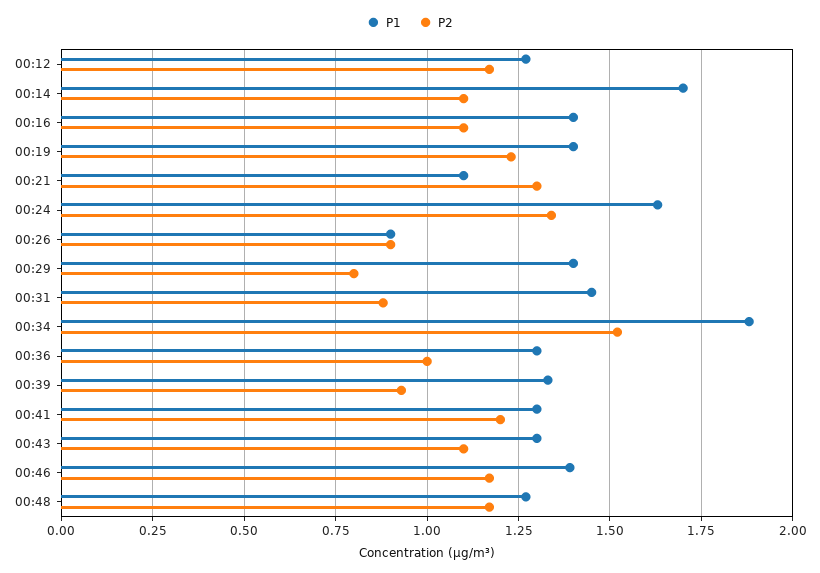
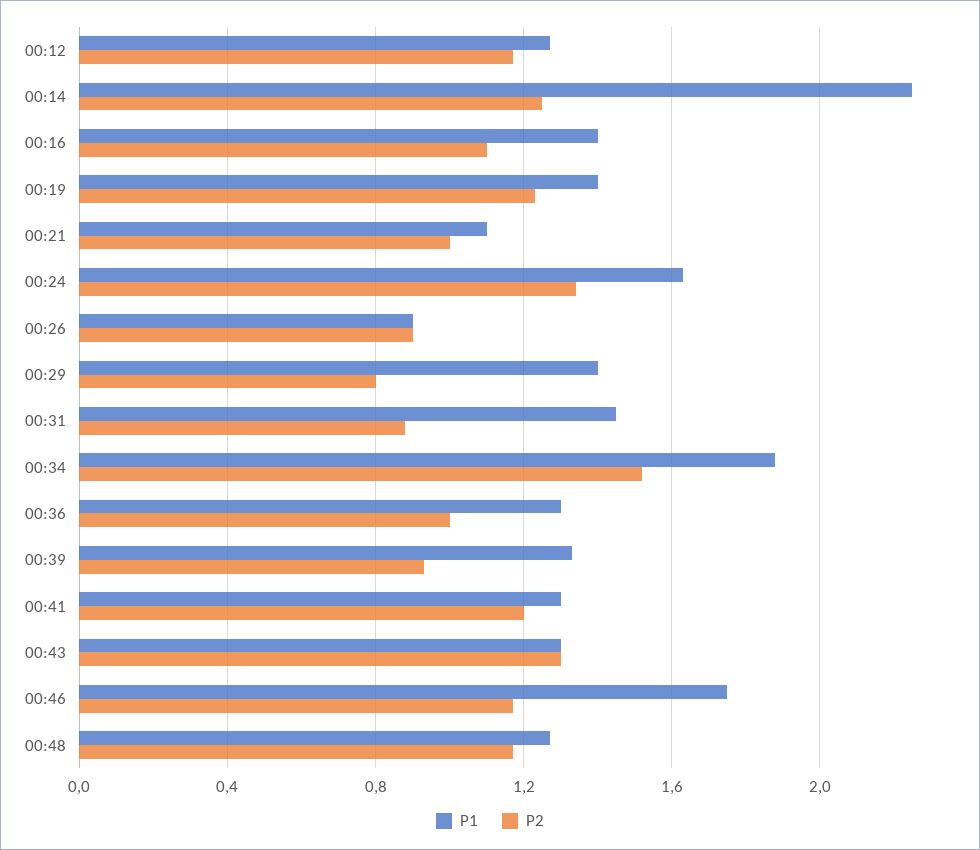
P1, 00:14: 1.7 -> 2.25
P2, 00:14: 1.1 -> 1.25
P2, 00:21: 1.3 -> 1
P2, 00:43: 1.1 -> 1.3
P1, 00:46: 1.4 -> 1.75

